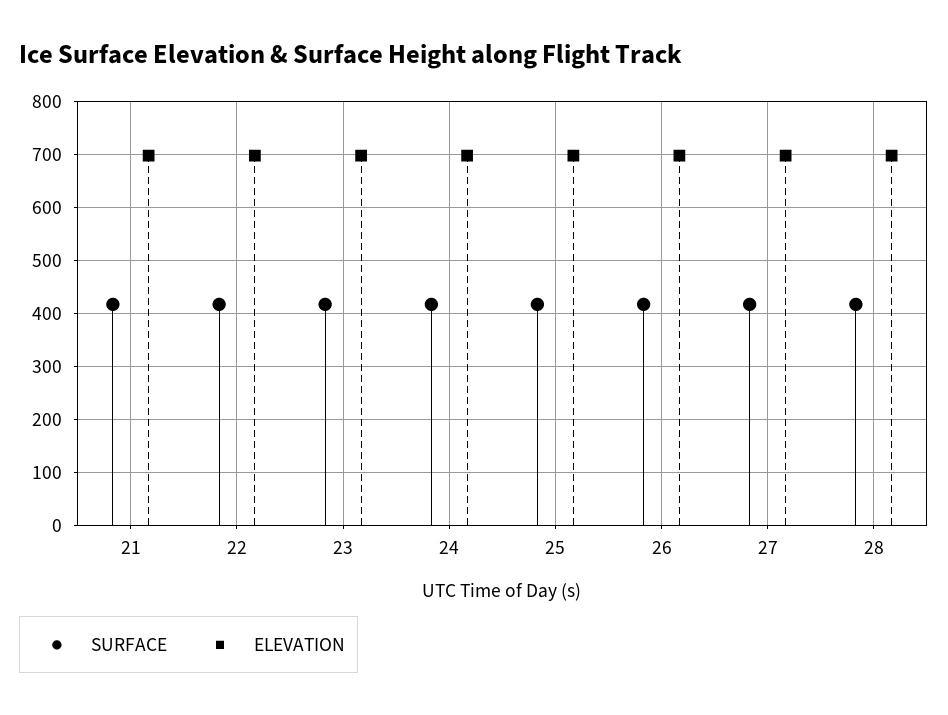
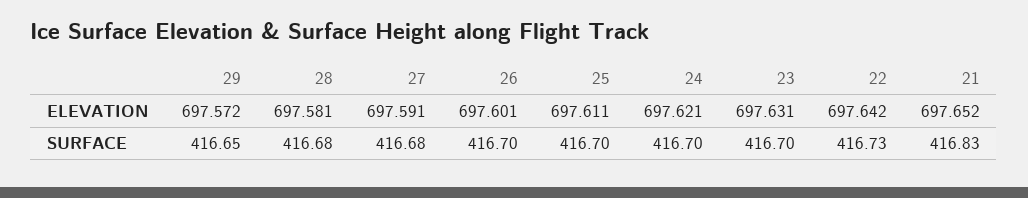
ELEVATION, 29: none -> 697.572
SURFACE, 29: none -> 416.65

